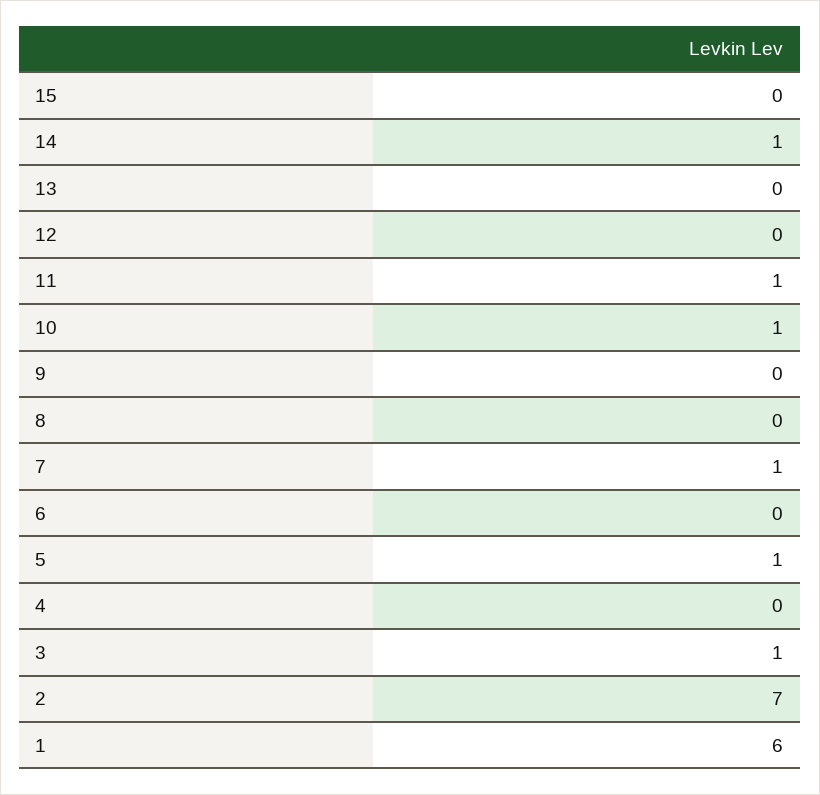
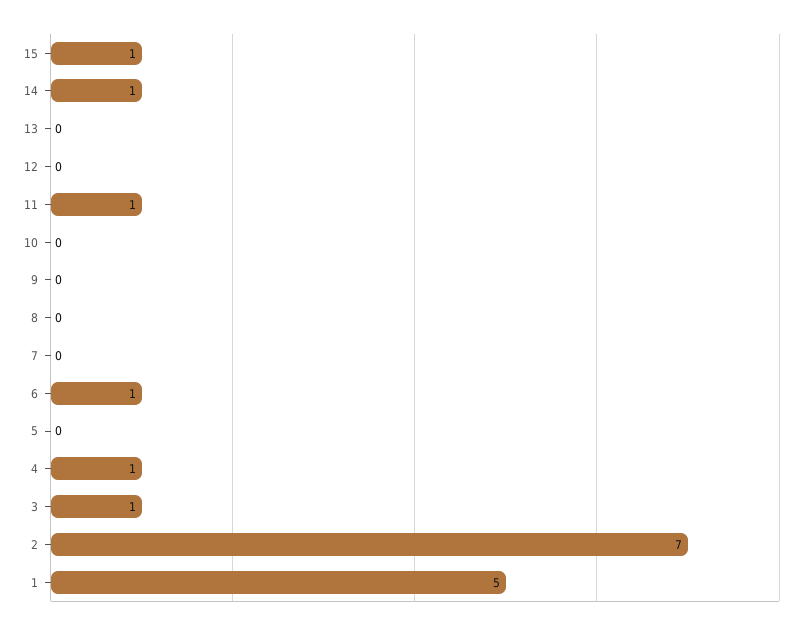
15: 0 -> 1
10: 1 -> 0
7: 1 -> 0
6: 0 -> 1
5: 1 -> 0
4: 0 -> 1
1: 6 -> 5

